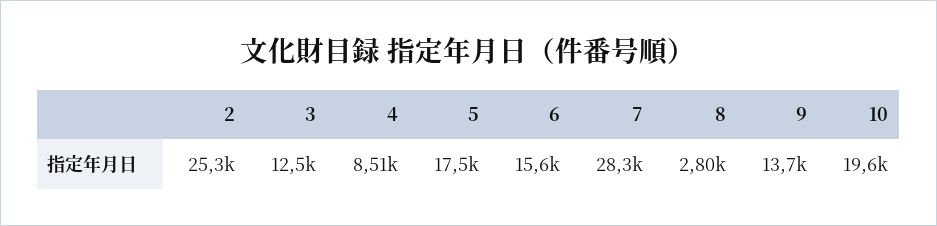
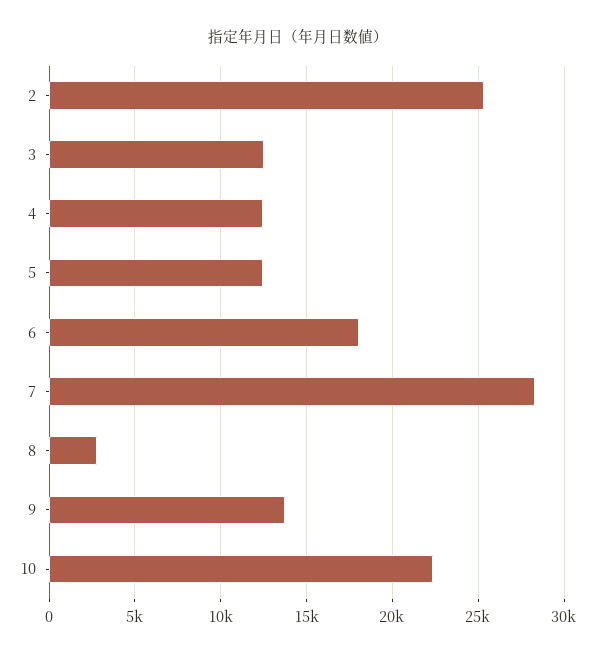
4: 8510 -> 12500
5: 17500 -> 12500
6: 15600 -> 18000
10: 19600 -> 22500

